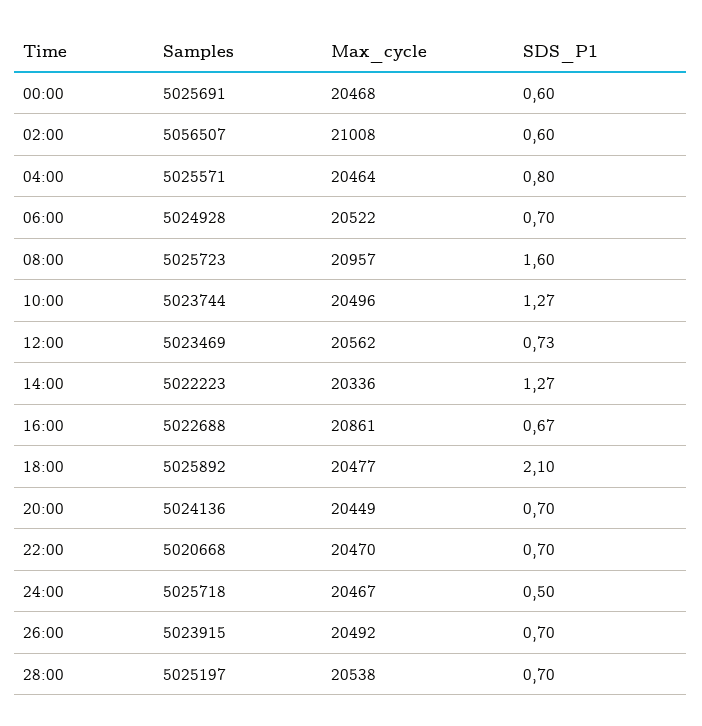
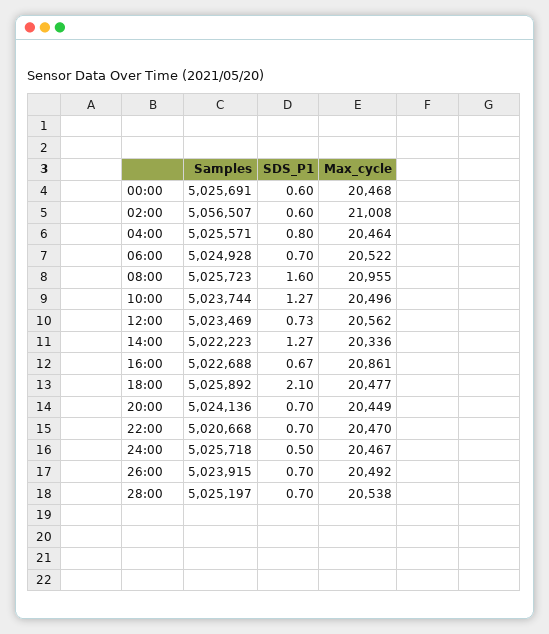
Max_cycle, 08:00: 20957 -> 20955

